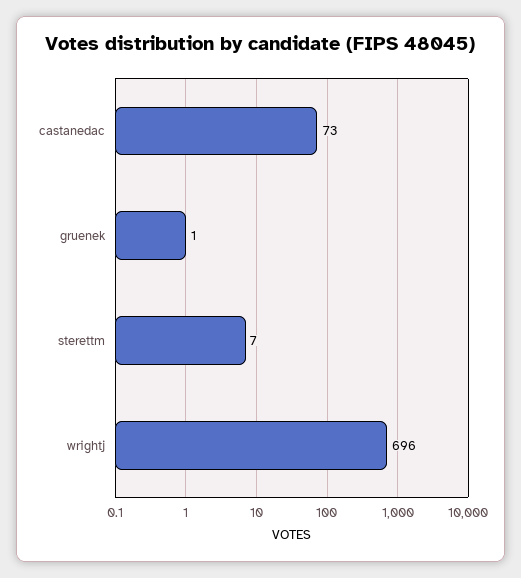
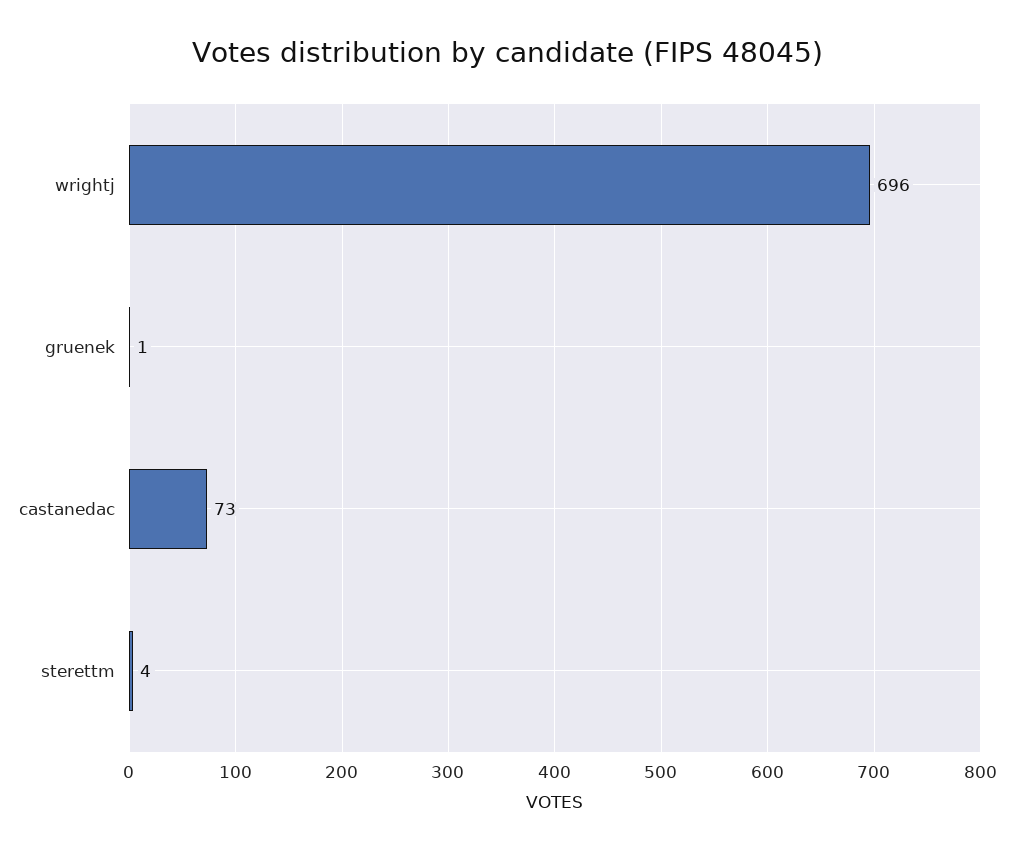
sterettm: 7 -> 4

